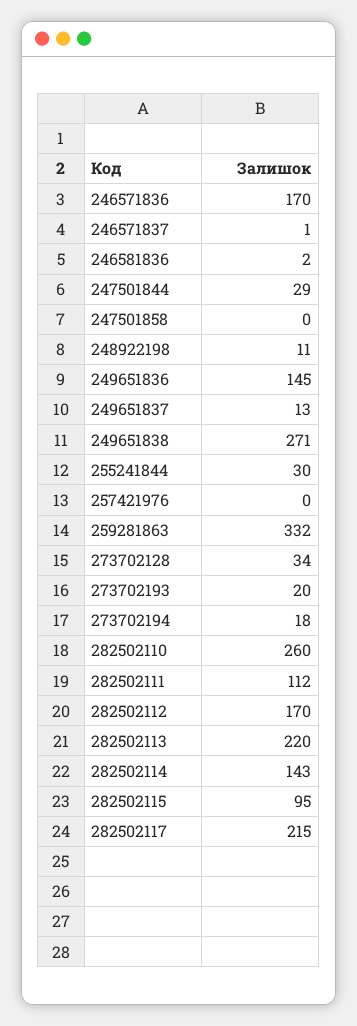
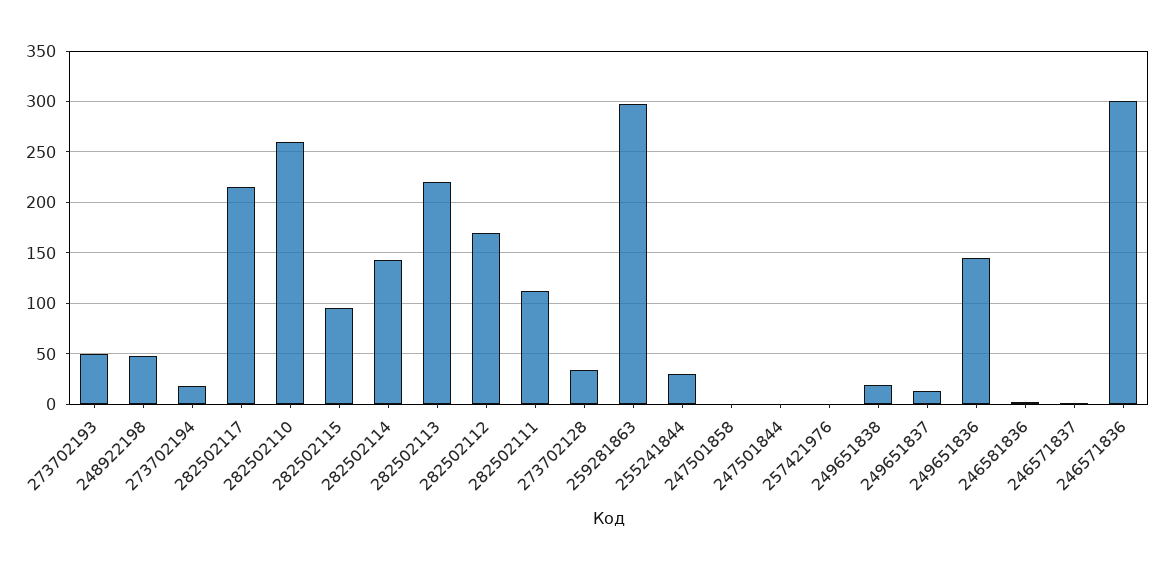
246571836: 170 -> 300
247501844: 29 -> 0
248922198: 11 -> 50
249651838: 271 -> 20
259281863: 332 -> 300
273702193: 20 -> 50

